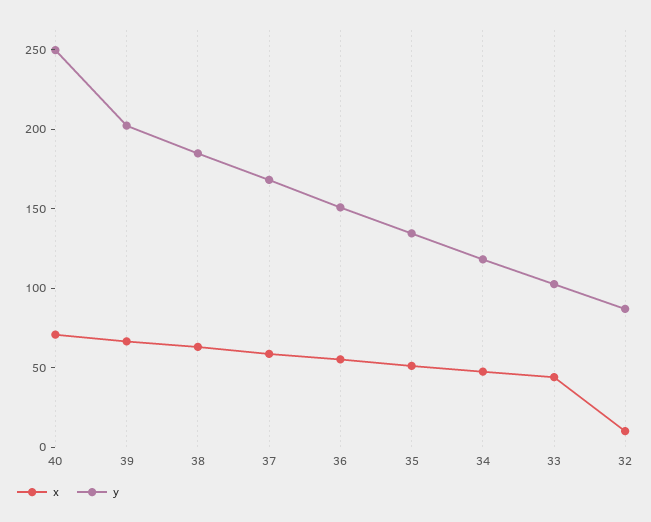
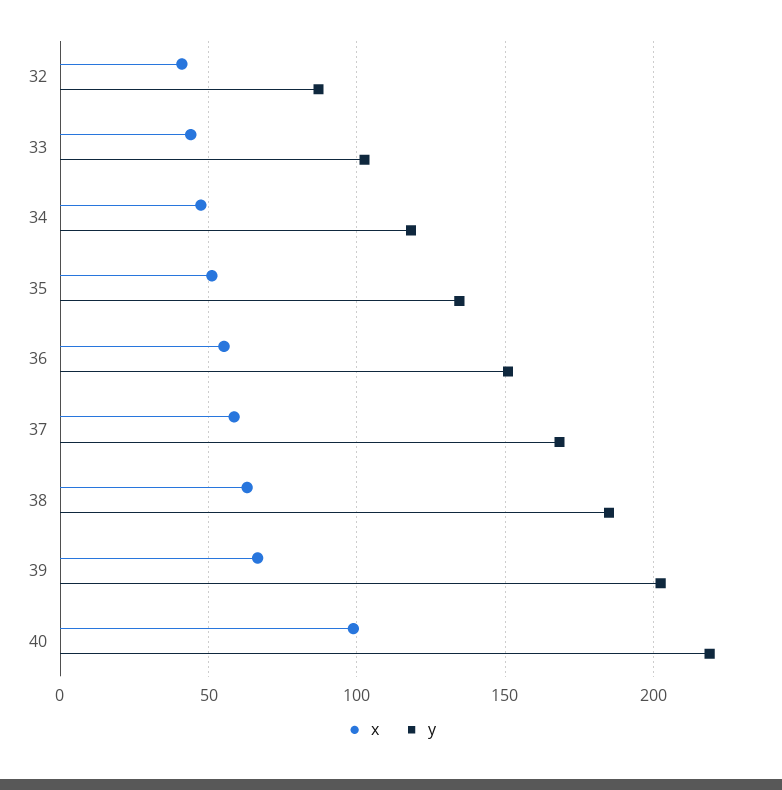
x, 40: 70 -> 100
y, 40: 250 -> 220
x, 32: 10 -> 40

